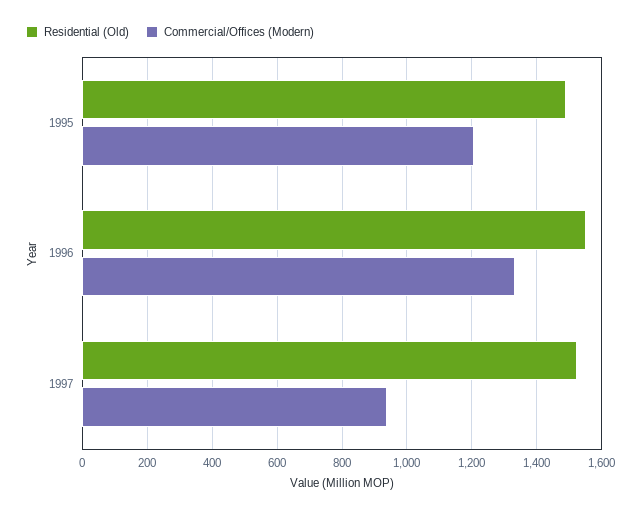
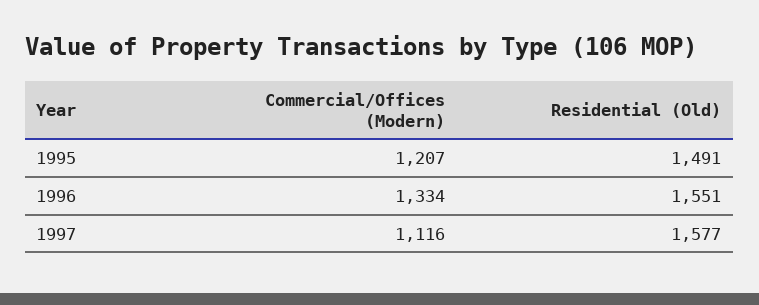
Residential (Old), 1997: 1520 -> 1577
Commercial/Offices (Modern), 1997: 940 -> 1116

